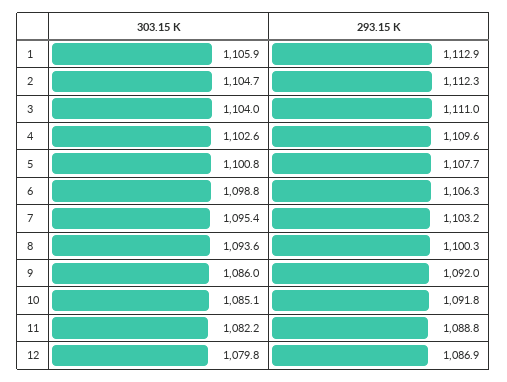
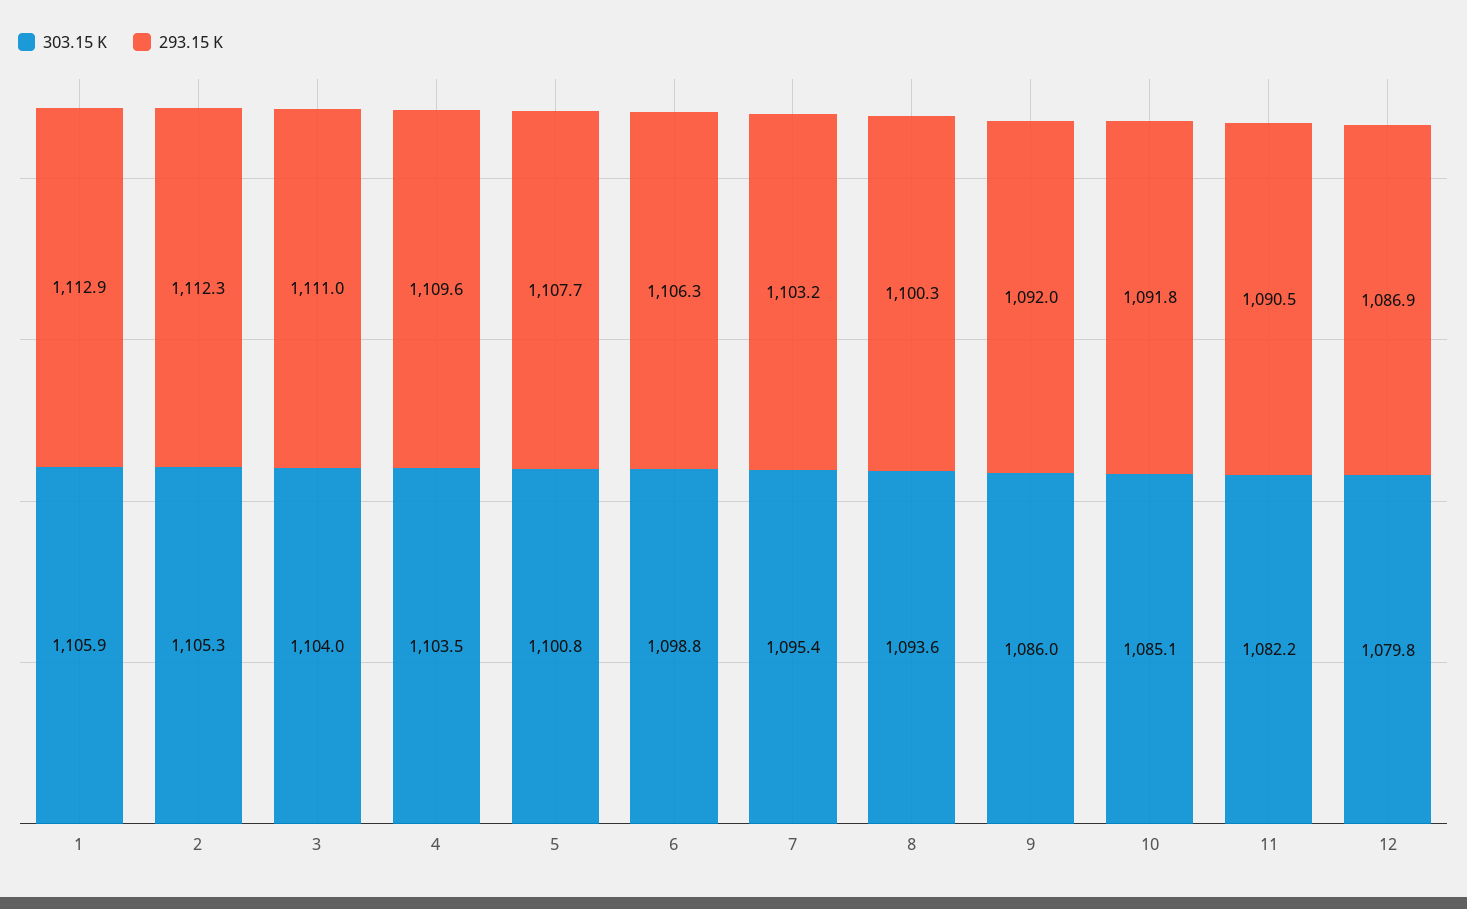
303.15 K, 2: 1104.7 -> 1105.3
303.15 K, 4: 1102.6 -> 1103.5
293.15 K, 11: 1088.8 -> 1090.5

